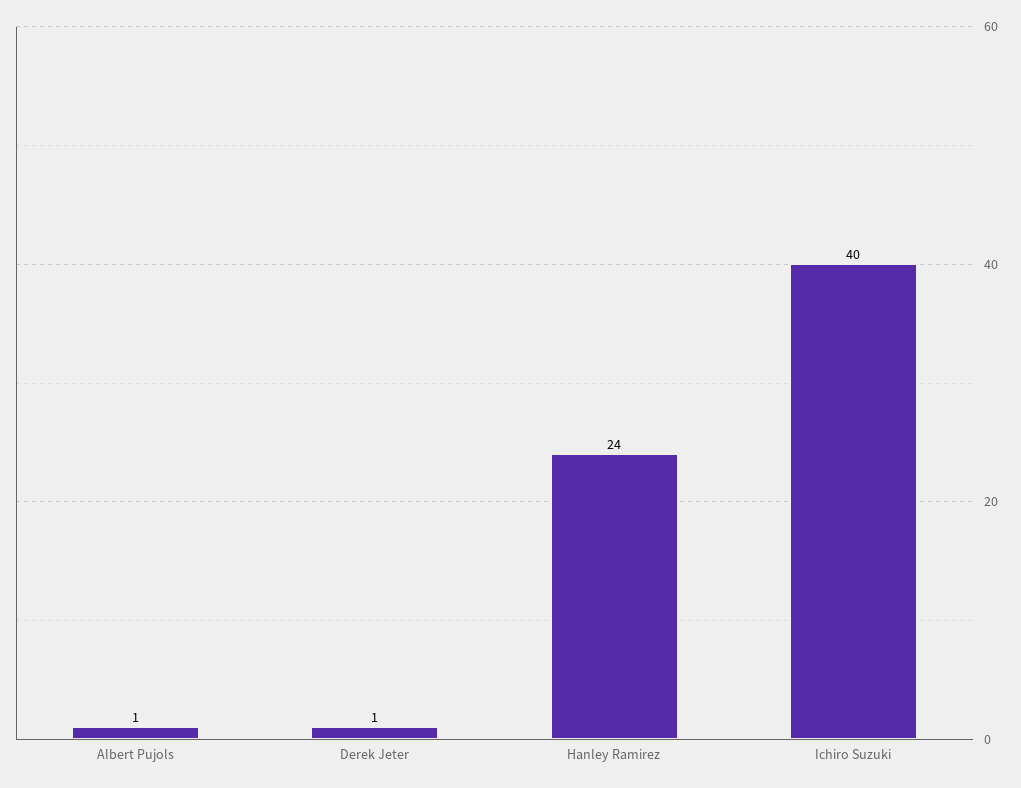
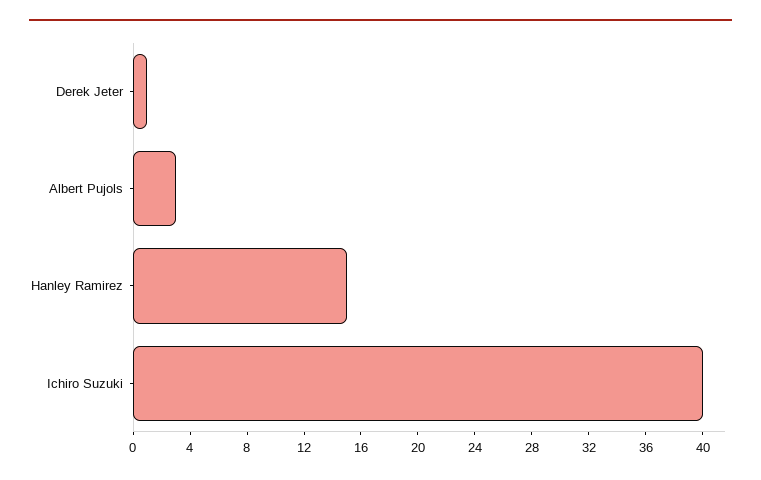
Albert Pujols: 1 -> 3
Hanley Ramirez: 24 -> 15

